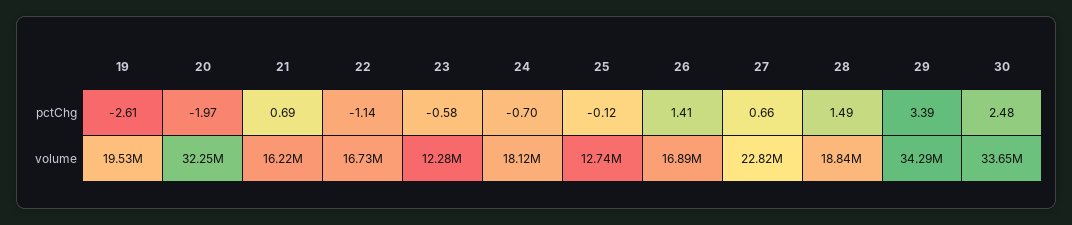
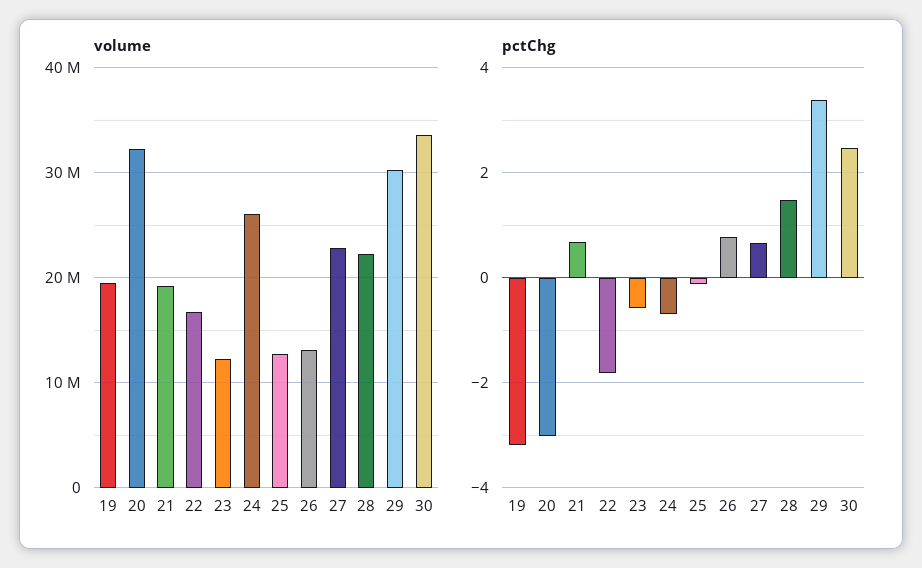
pctChg, 19: -2.61 -> -3.2
pctChg, 20: -1.97 -> -3
pctChg, 22: -1.14 -> -1.8
pctChg, 26: 1.41 -> 0.8
volume, 21: 16220000 -> 19000000
volume, 24: 18120000 -> 26000000
volume, 26: 16890000 -> 13000000
volume, 28: 18840000 -> 22000000
volume, 29: 34290000 -> 30000000

